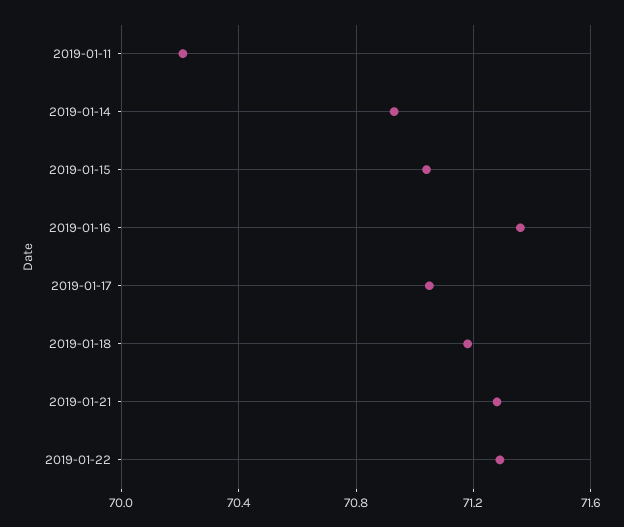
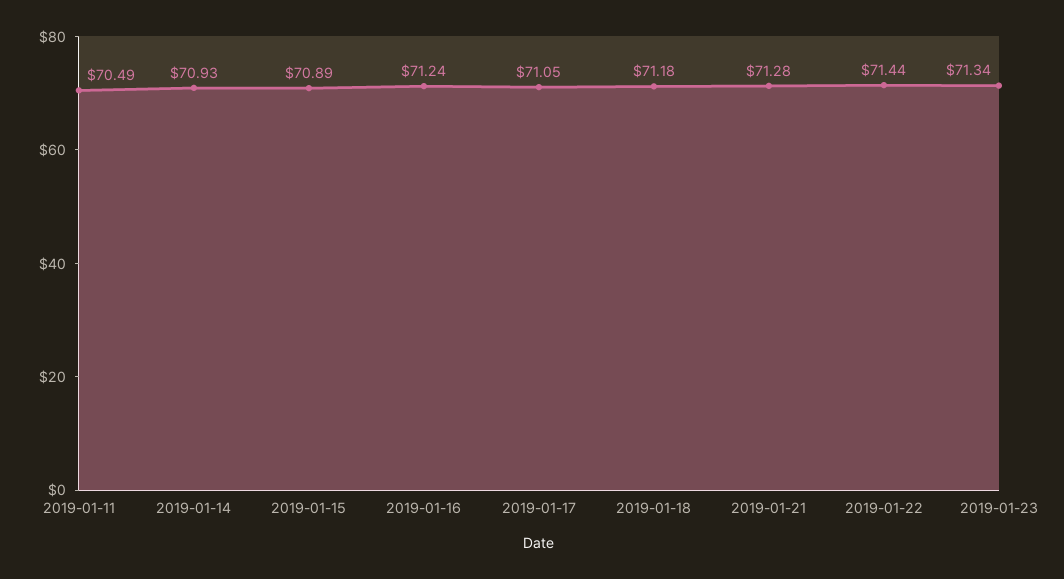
2019-01-11: 70.2 -> 70.49
2019-01-15: 71.05 -> 70.89
2019-01-16: 71.35 -> 71.24
2019-01-22: 71.3 -> 71.44
2019-01-23: none -> 71.34

